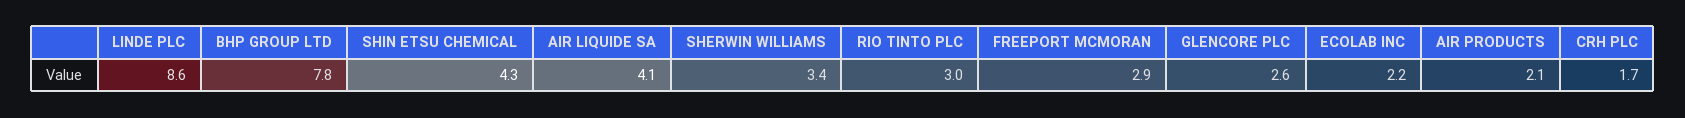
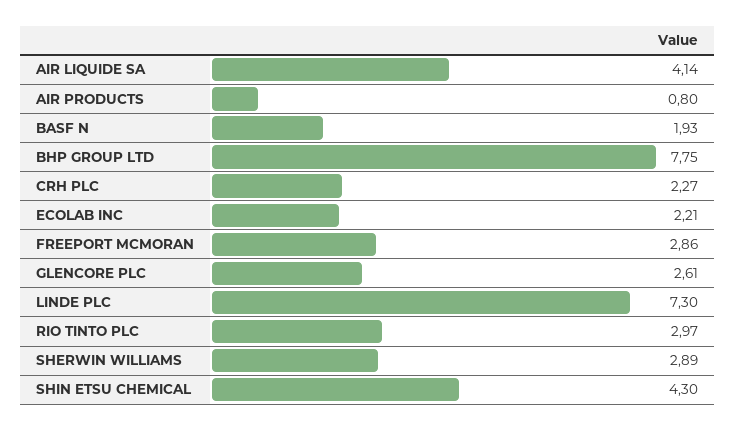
LINDE PLC: 8.6 -> 7.3
SHERWIN WILLIAMS: 3.4 -> 2.89
AIR PRODUCTS: 2.1 -> 0.8
CRH PLC: 1.7 -> 2.27
BASF N: none -> 1.93

